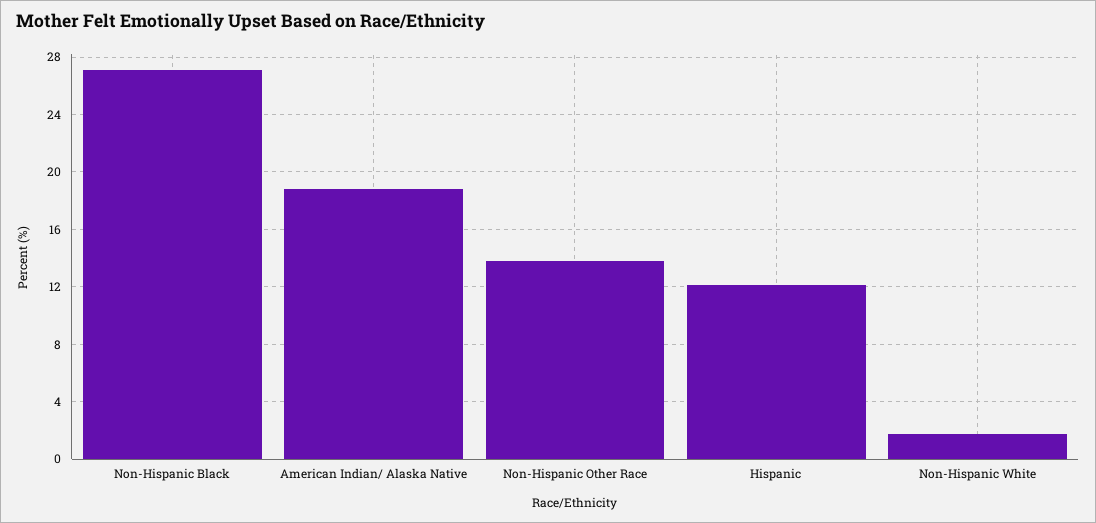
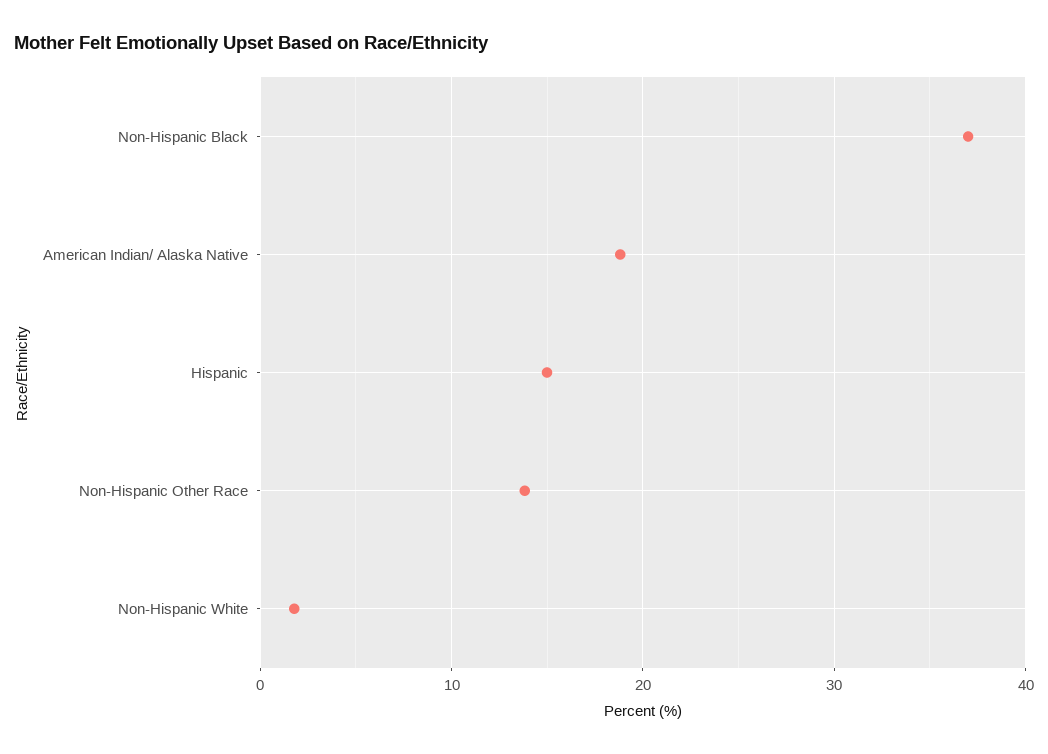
Non-Hispanic Black: 27 -> 37
Hispanic: 12 -> 15

